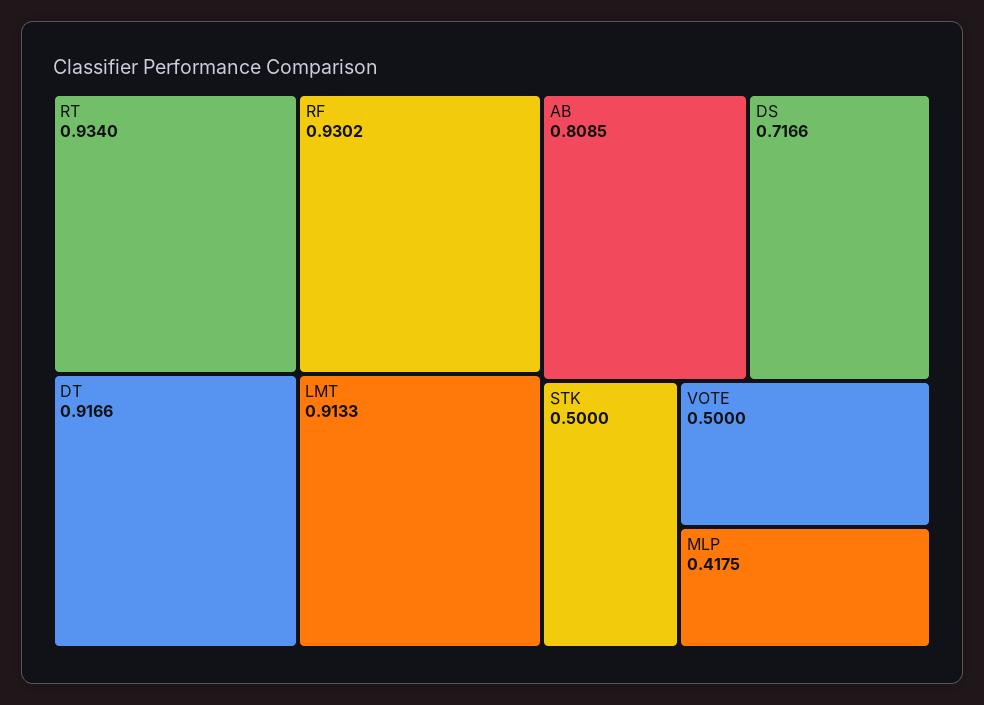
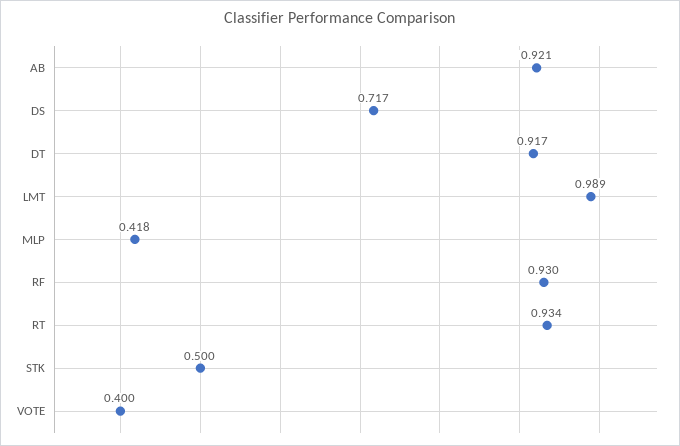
LMT: 0.9133 -> 0.989
AB: 0.8085 -> 0.921
VOTE: 0.5 -> 0.4

